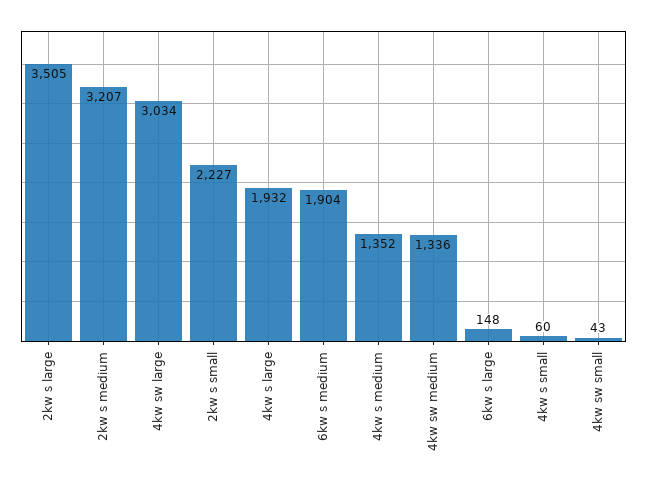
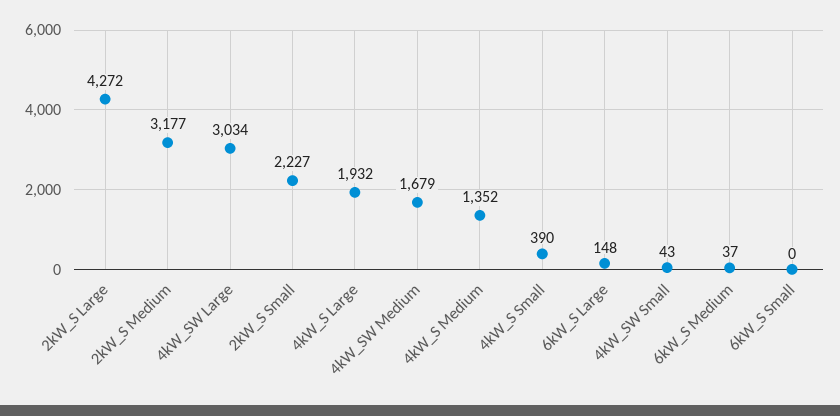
2kw s large: 3505 -> 4272
2kw s medium: 3207 -> 3177
6kw s medium: 1904 -> 37
4kw sw medium: 1336 -> 1679
4kw s small: 60 -> 390
6kW_S Small: none -> 0

